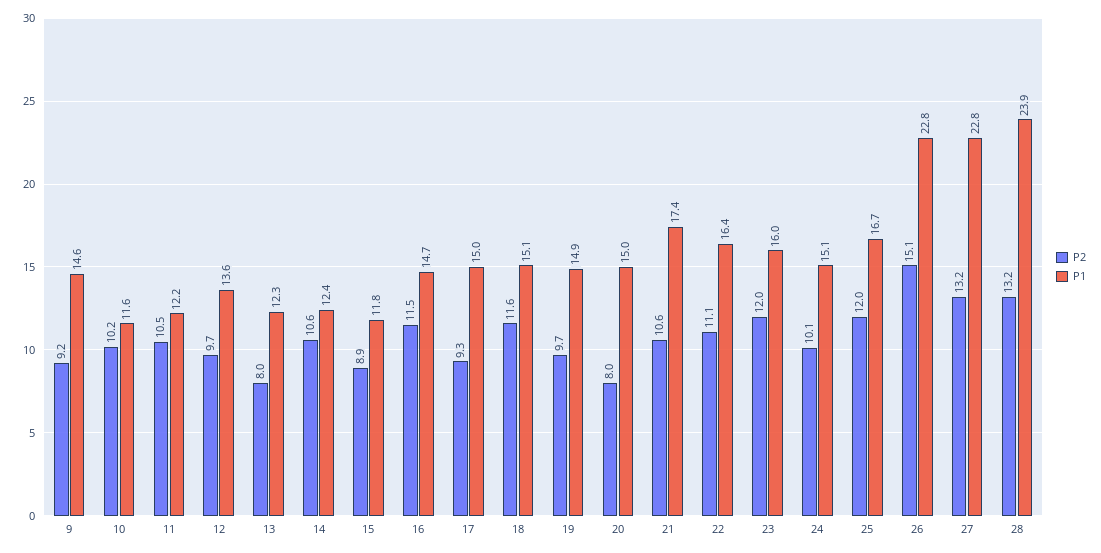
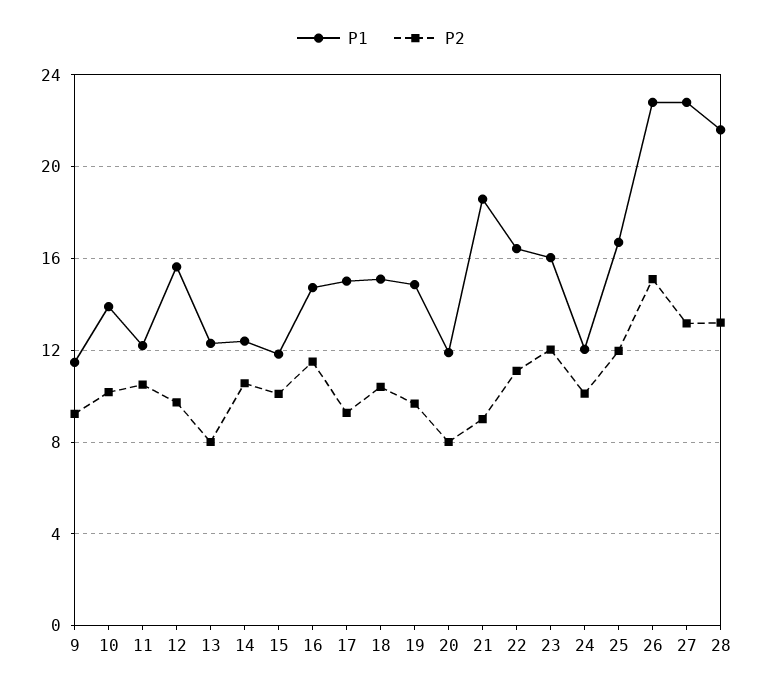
P1, 9: 14.6 -> 11.5
P1, 10: 11.6 -> 14
P1, 12: 13.6 -> 15.5
P2, 15: 8.9 -> 10
P2, 18: 11.6 -> 10.5
P1, 20: 15 -> 12
P2, 21: 10.6 -> 9
P1, 21: 17.4 -> 18.5
P1, 24: 15.1 -> 12
P1, 28: 23.9 -> 21.5

